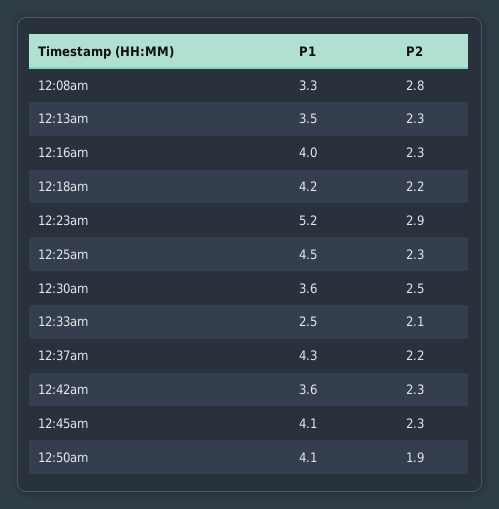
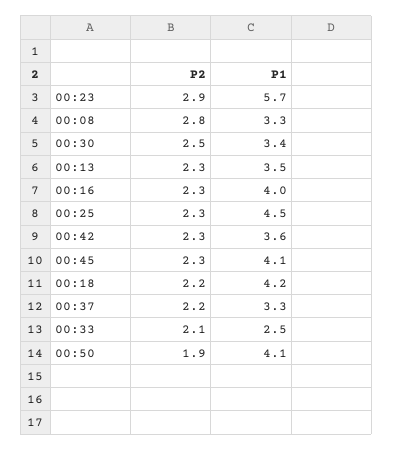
P1, 12:23am: 5.2 -> 5.7
P1, 12:30am: 3.6 -> 3.4
P1, 12:37am: 4.3 -> 3.3

